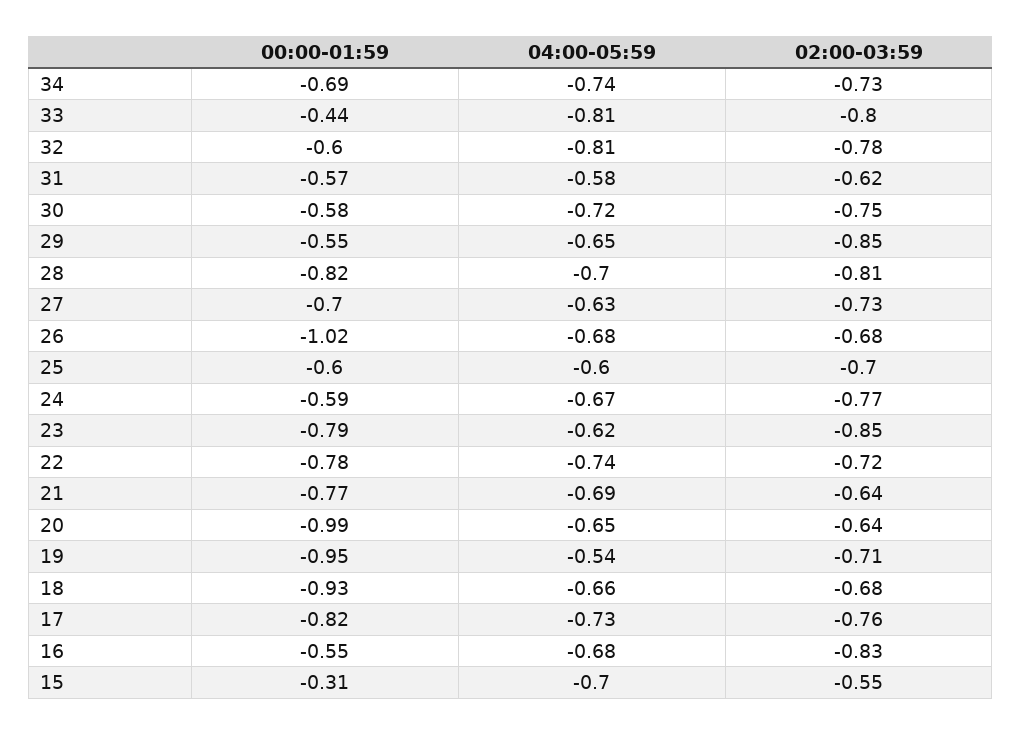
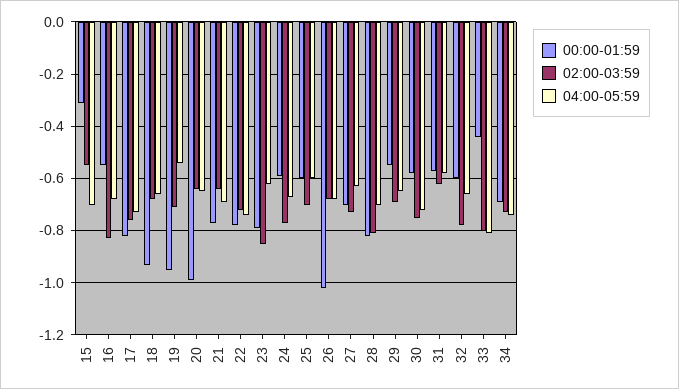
04:00-05:59, 32: -0.81 -> -0.65
02:00-03:59, 29: -0.85 -> -0.7

